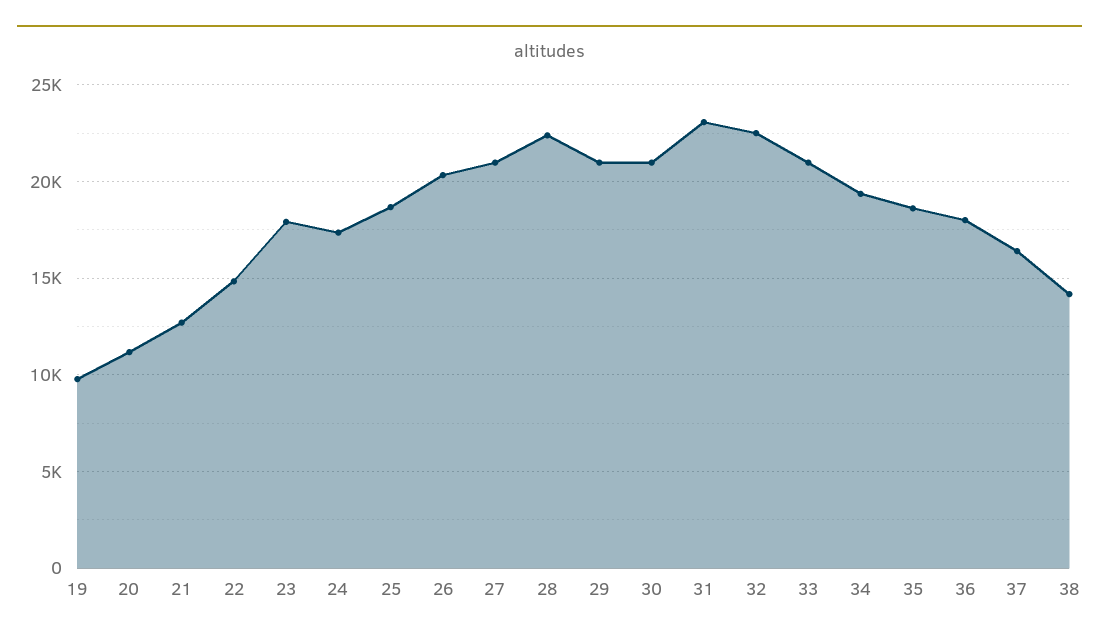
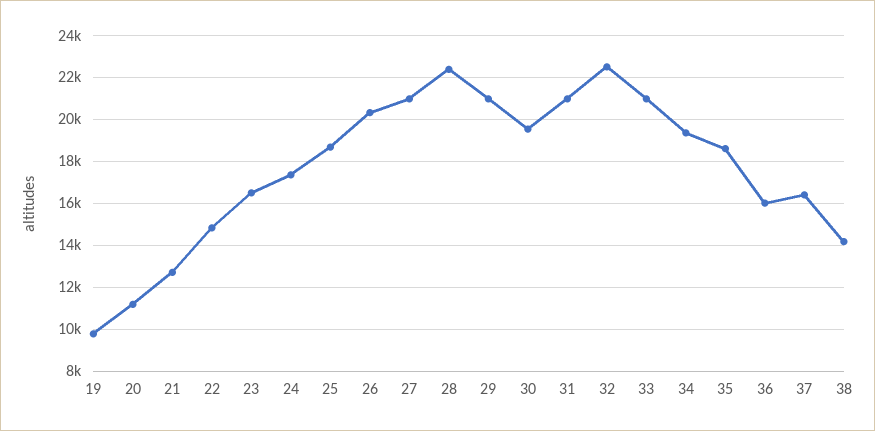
23: 18000 -> 16500
30: 21000 -> 19500
31: 23000 -> 21000
36: 18000 -> 16000

